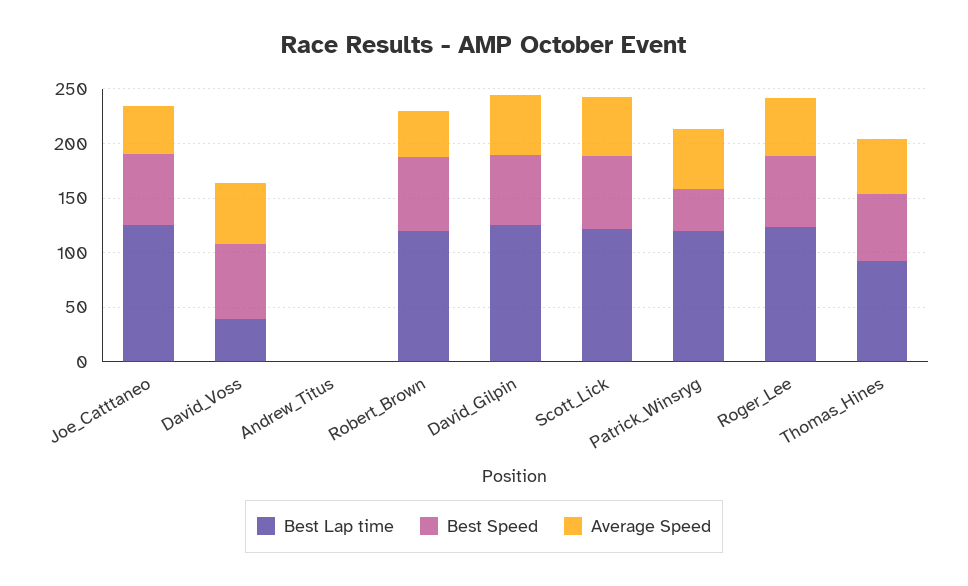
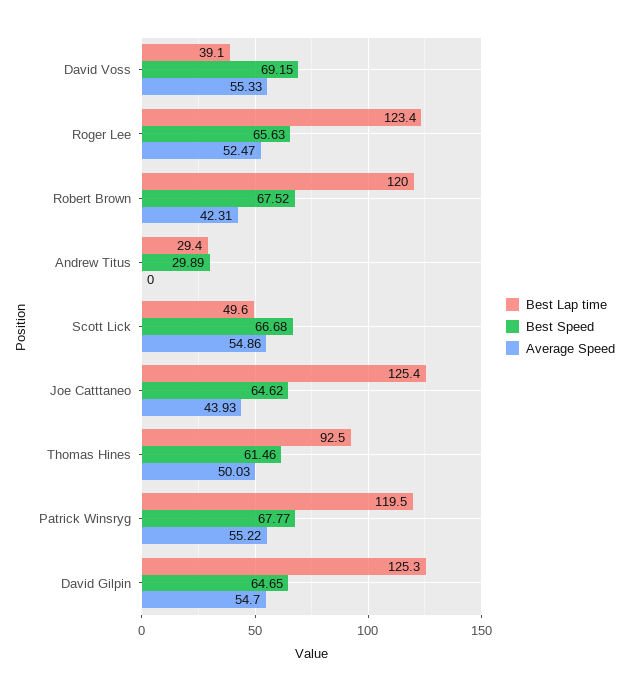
Best Lap time, Andrew_Titus: 0 -> 29.4
Best Speed, Andrew_Titus: 0 -> 29.89
Best Lap time, Scott_Lick: 120 -> 49.6
Best Speed, Patrick_Winsryg: 40 -> 67.77

